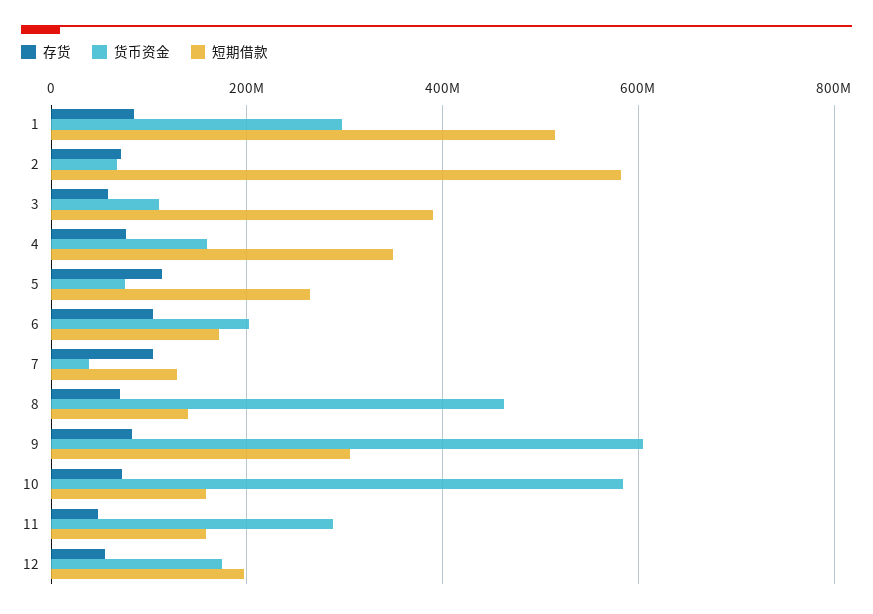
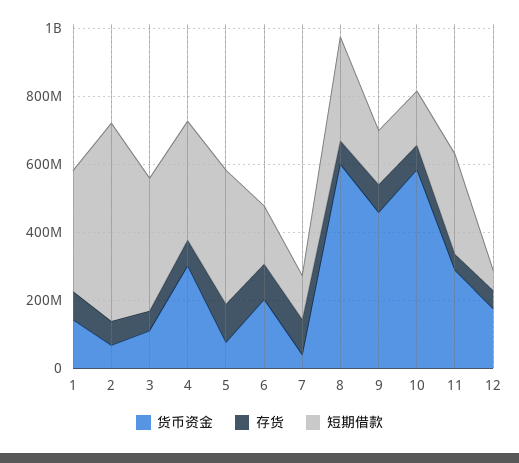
货币资金, 1: 300000000 -> 150000000
短期借款, 1: 520000000 -> 350000000
货币资金, 4: 160000000 -> 300000000
短期借款, 5: 260000000 -> 400000000
货币资金, 8: 460000000 -> 600000000
短期借款, 8: 140000000 -> 300000000
货币资金, 9: 600000000 -> 450000000
短期借款, 9: 300000000 -> 150000000
短期借款, 11: 160000000 -> 300000000
短期借款, 12: 200000000 -> 50000000

